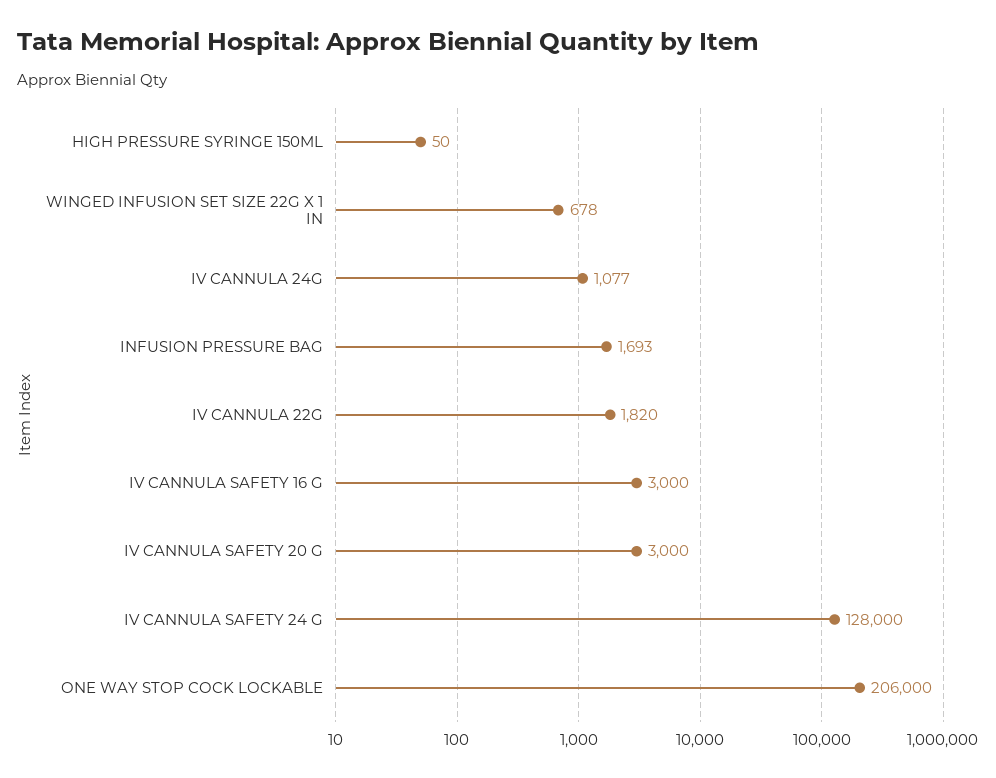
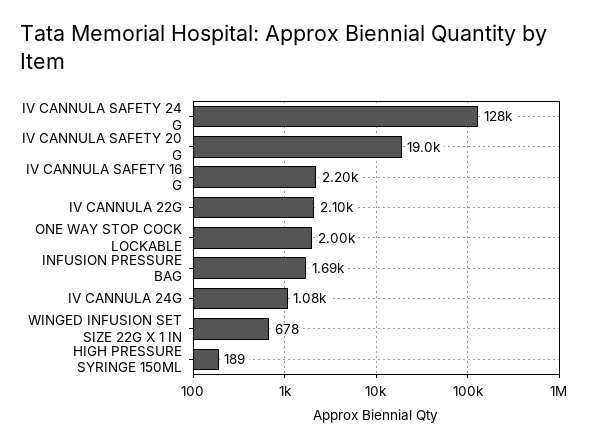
HIGH PRESSURE SYRINGE 150ML: 50 -> 189
IV CANNULA 22G: 1820 -> 2100
IV CANNULA SAFETY 16 G: 3000 -> 2200
IV CANNULA SAFETY 20 G: 3000 -> 19000
ONE WAY STOP COCK LOCKABLE: 206000 -> 2000

